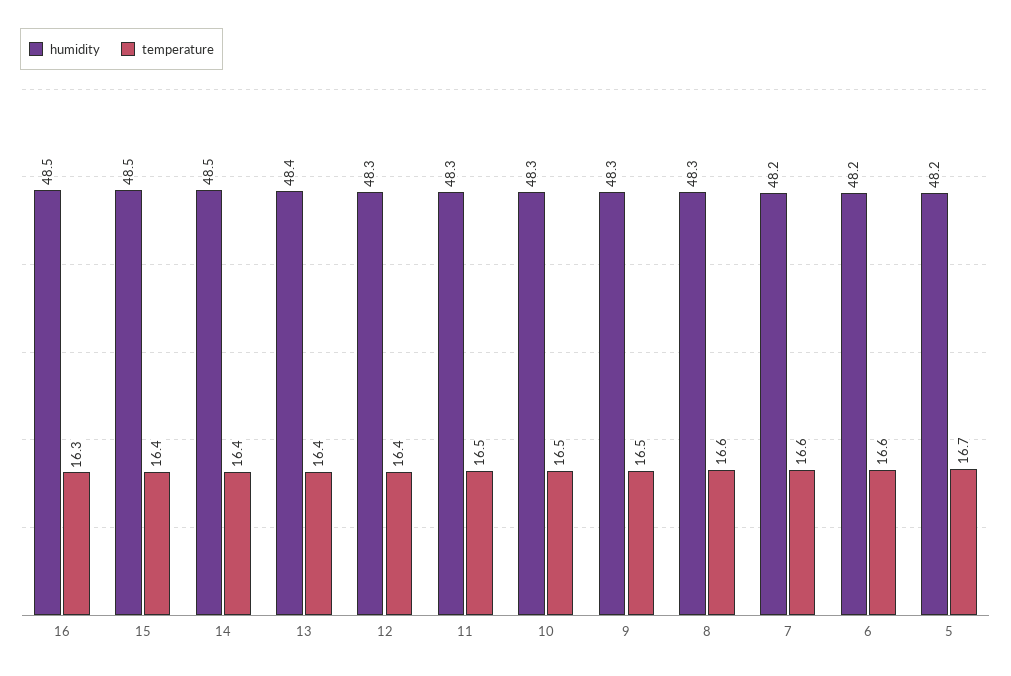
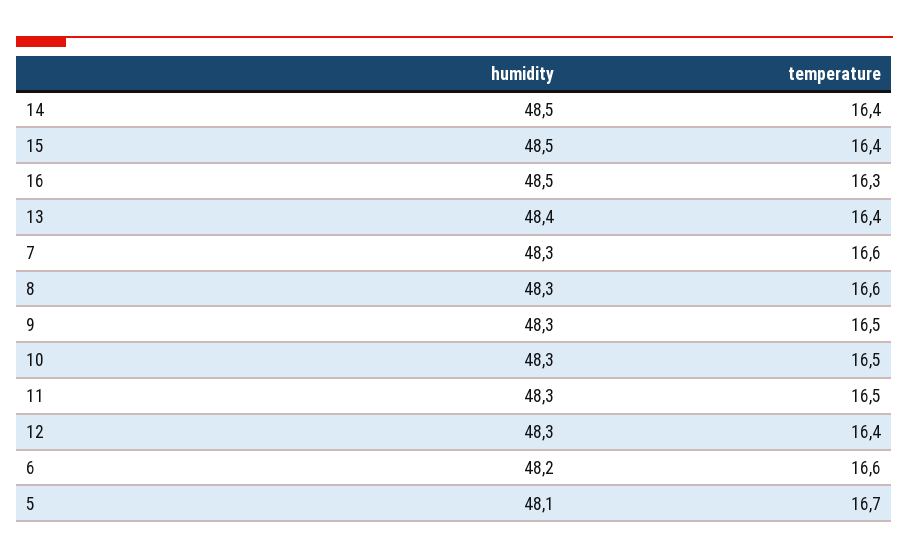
humidity, 7: 48.2 -> 48.3
humidity, 5: 48.2 -> 48.1

